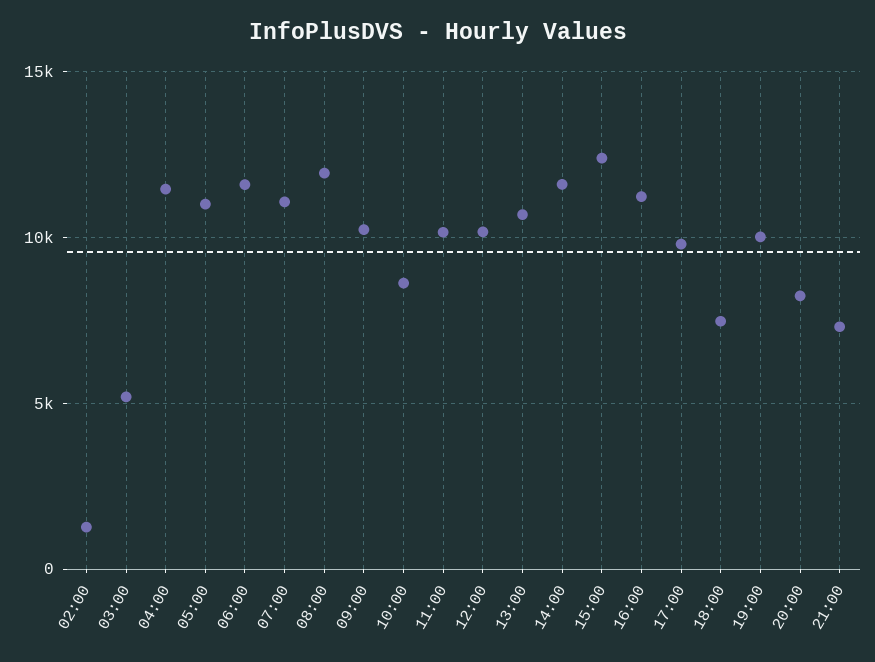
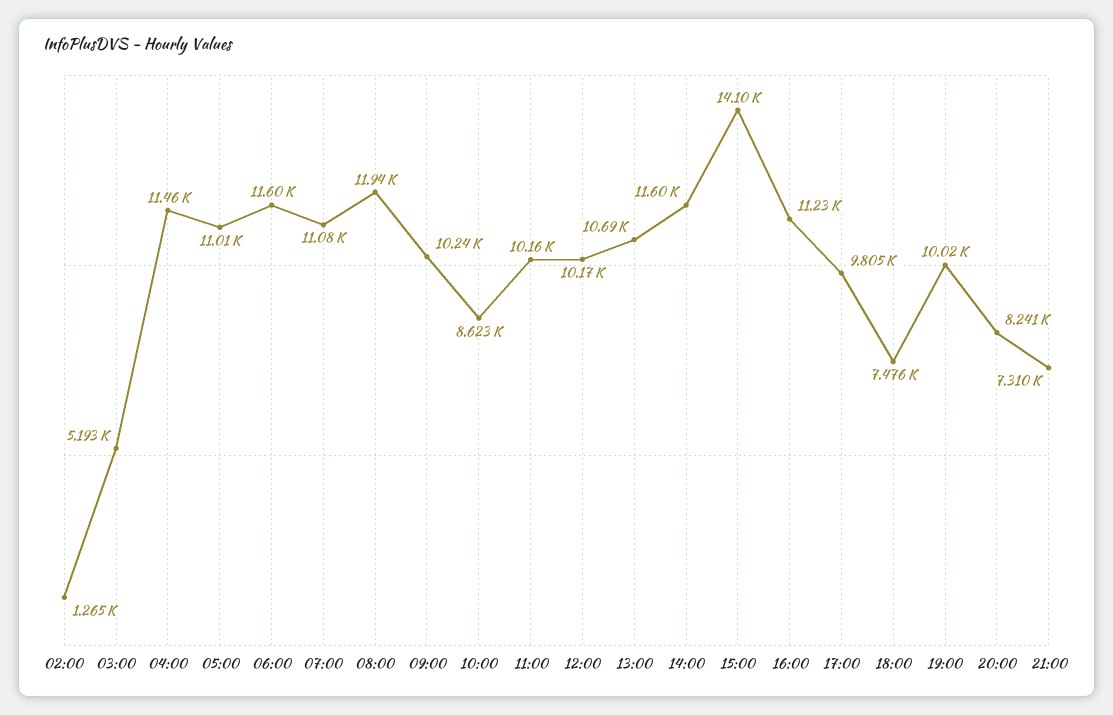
15:00: 12500 -> 14100

